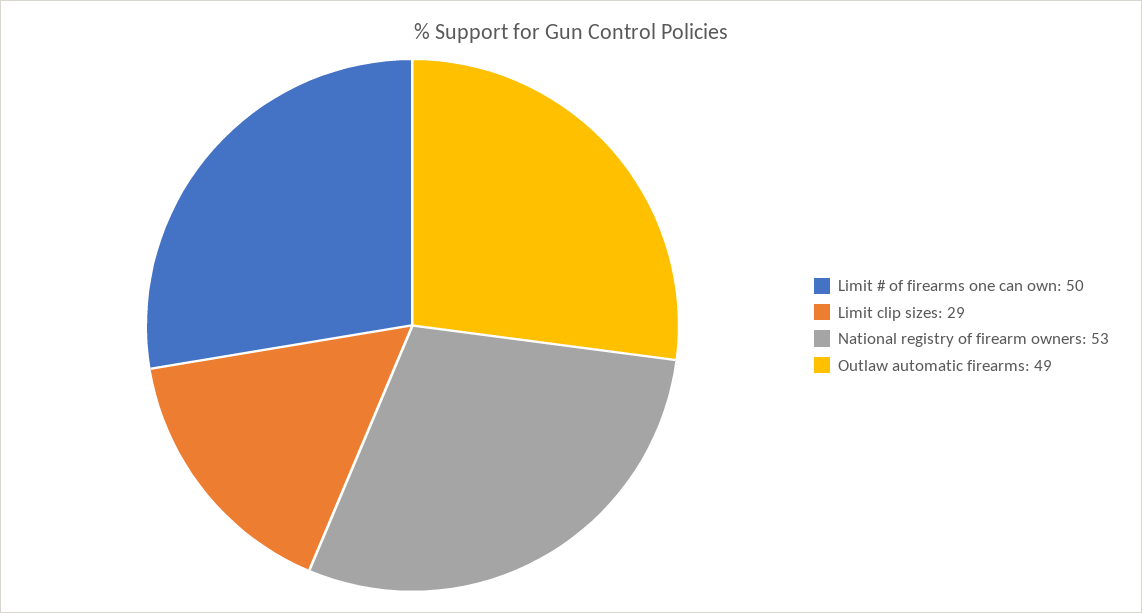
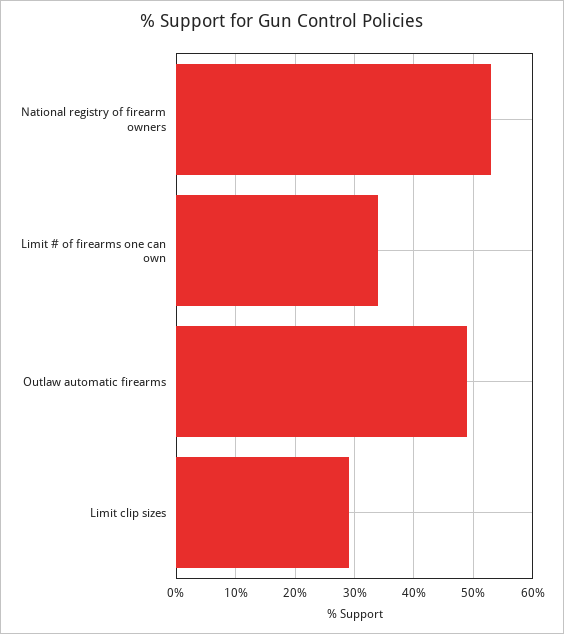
Limit # of firearms one can own: 50 -> 35

